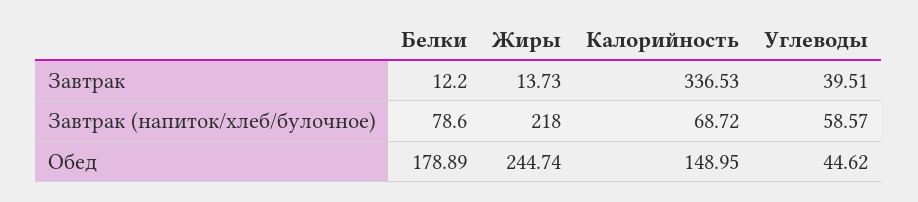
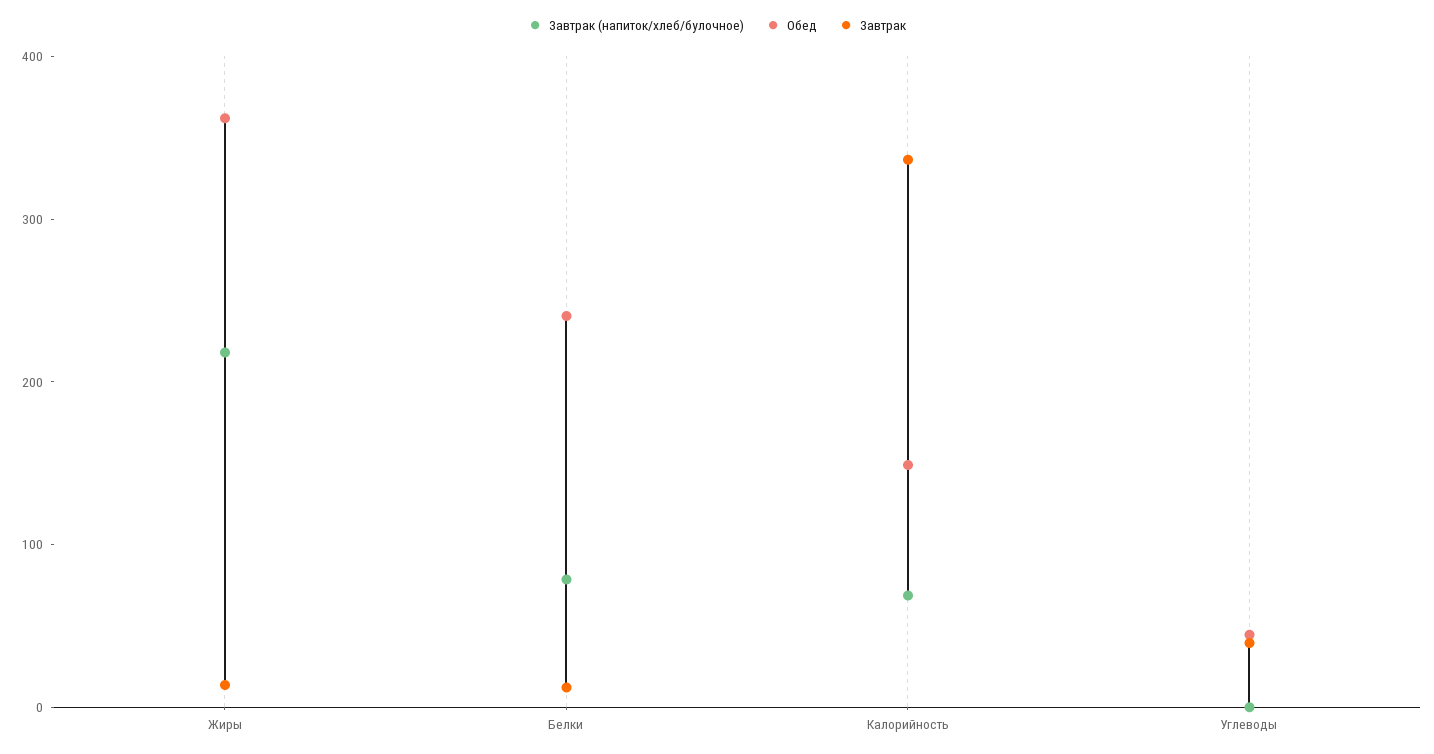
Завтрак (напиток/хлеб/булочное), Углеводы: 58.57 -> 0
Обед, Белки: 178.89 -> 240
Обед, Жиры: 244.74 -> 360

